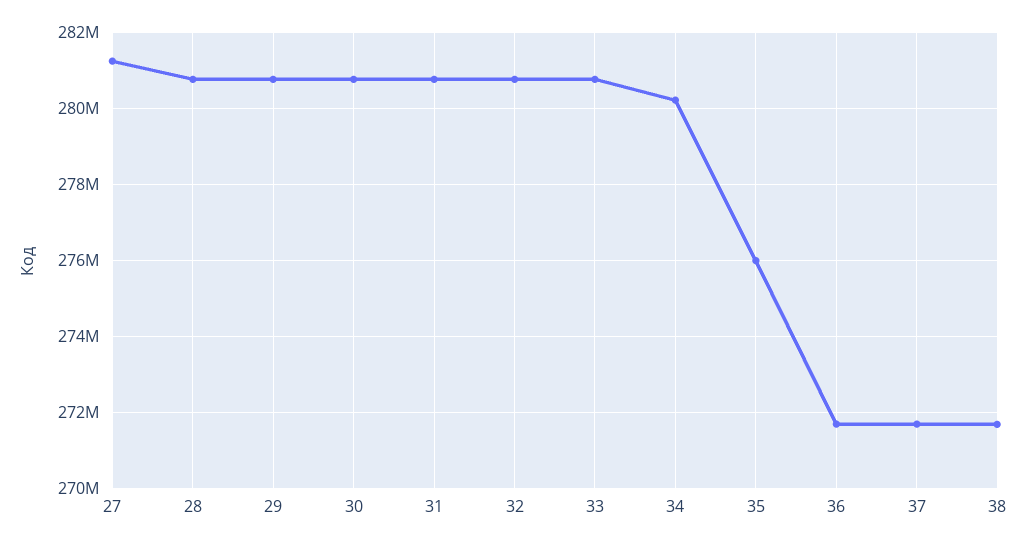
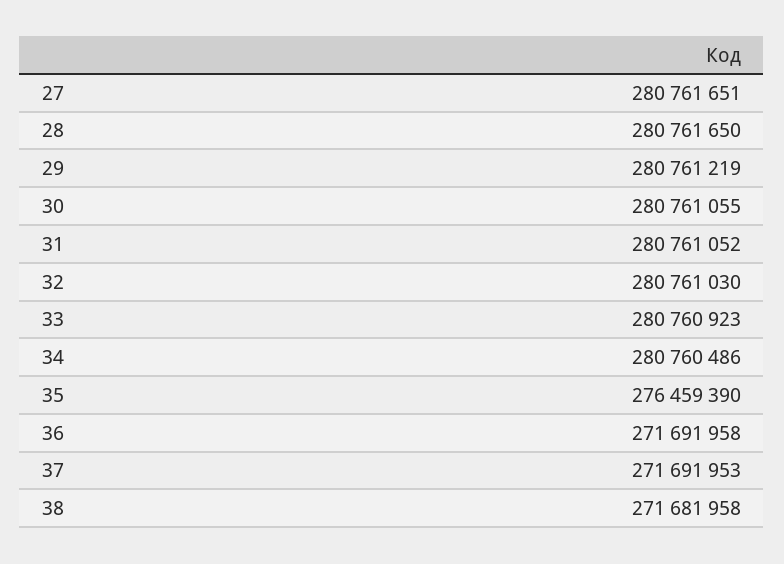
27: 281200000 -> 280761651
34: 280200000 -> 280760486
35: 276000000 -> 276459390

